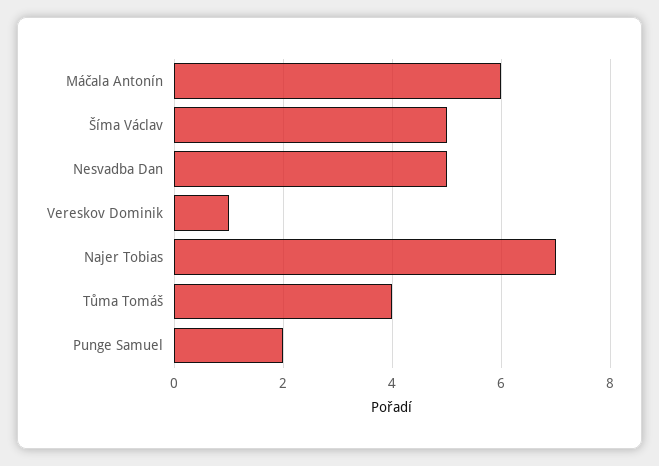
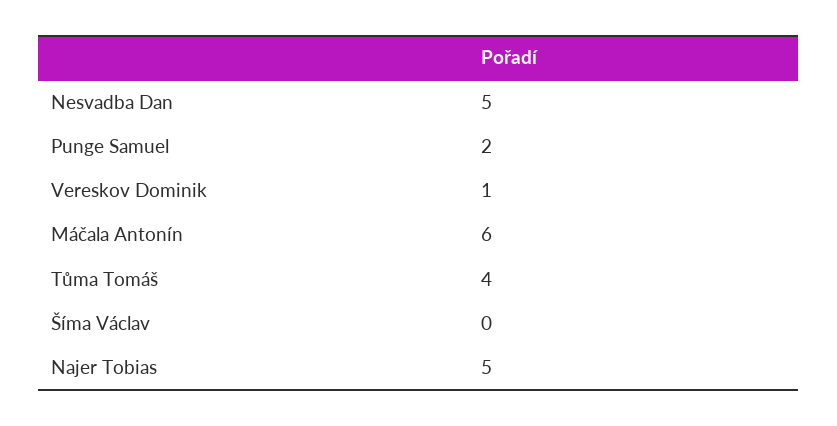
Šíma Václav: 5 -> 0
Najer Tobias: 7 -> 5

